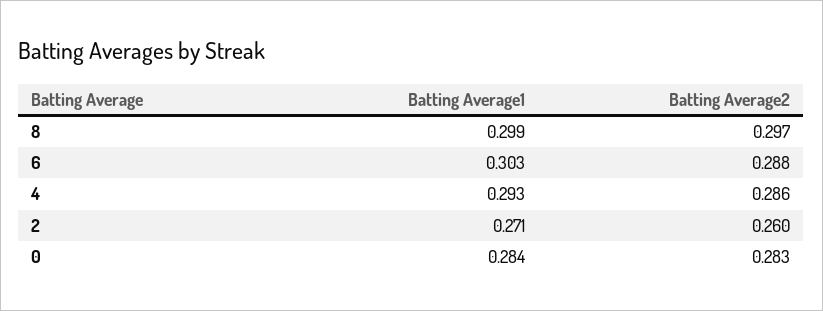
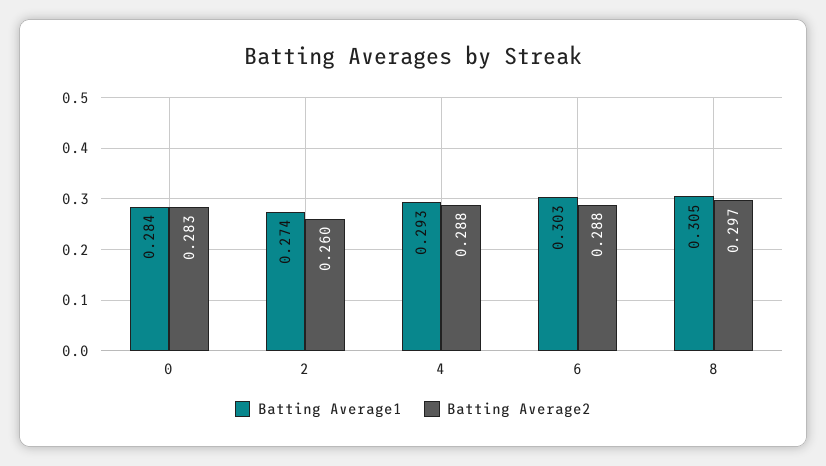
Batting Average1, 8: 0.299 -> 0.305
Batting Average2, 4: 0.286 -> 0.288
Batting Average1, 2: 0.271 -> 0.274

